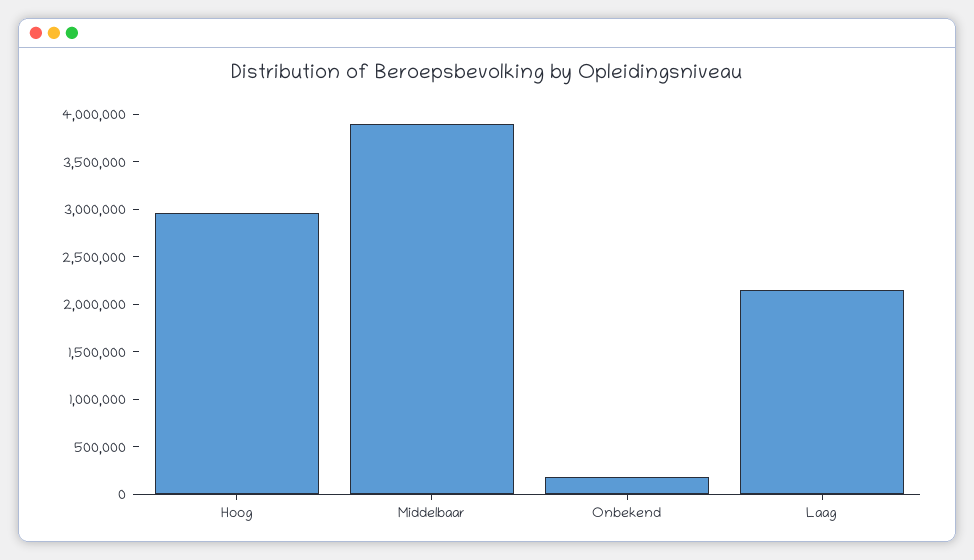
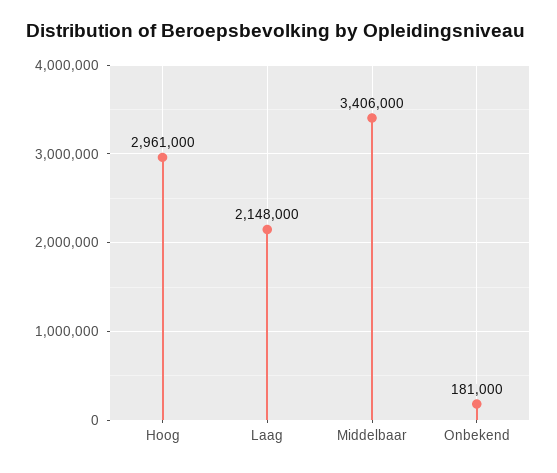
Middelbaar: 3900000 -> 3406000

